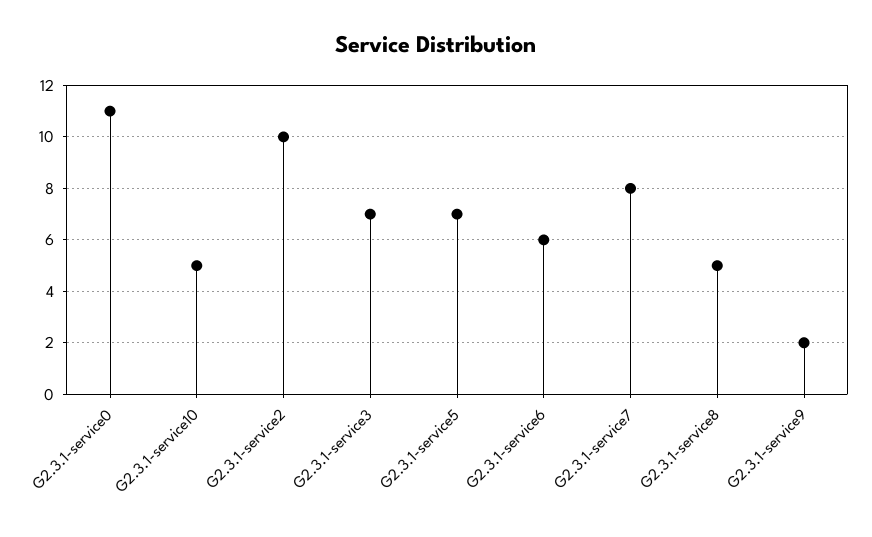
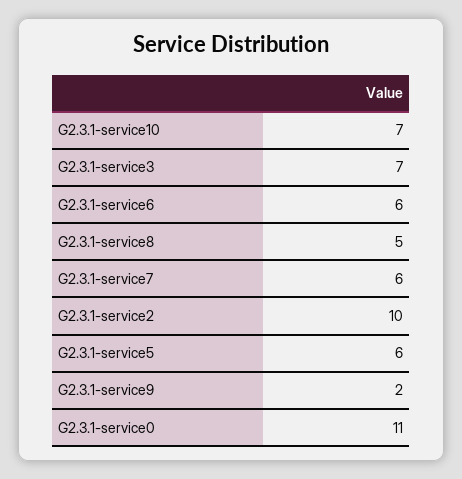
G2.3.1-service10: 5 -> 7
G2.3.1-service5: 7 -> 6
G2.3.1-service7: 8 -> 6

